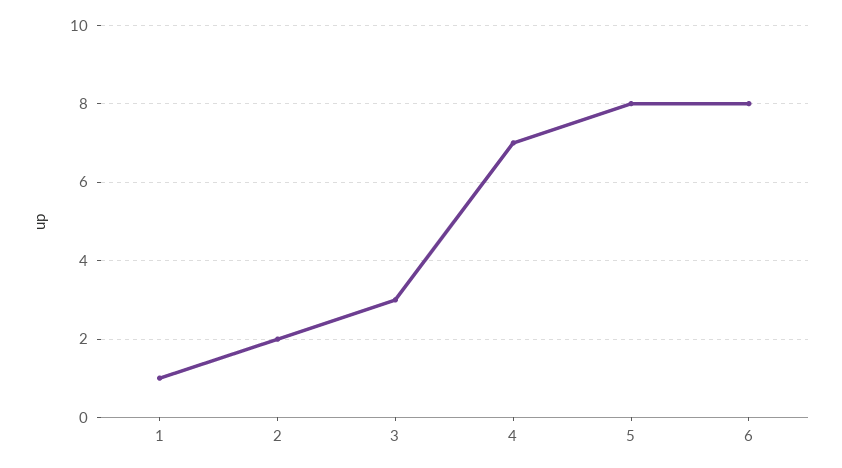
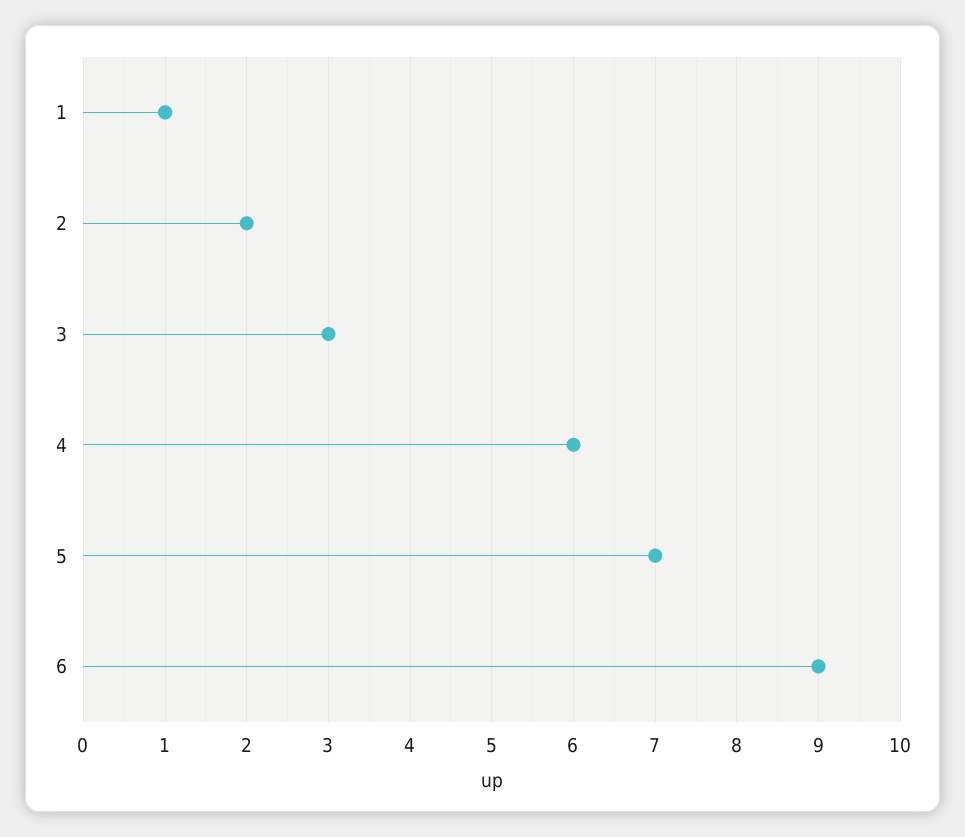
4: 7 -> 6
5: 8 -> 7
6: 8 -> 9

